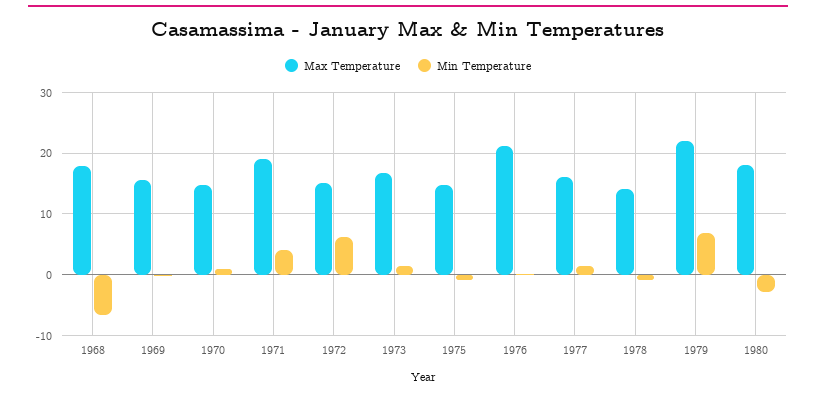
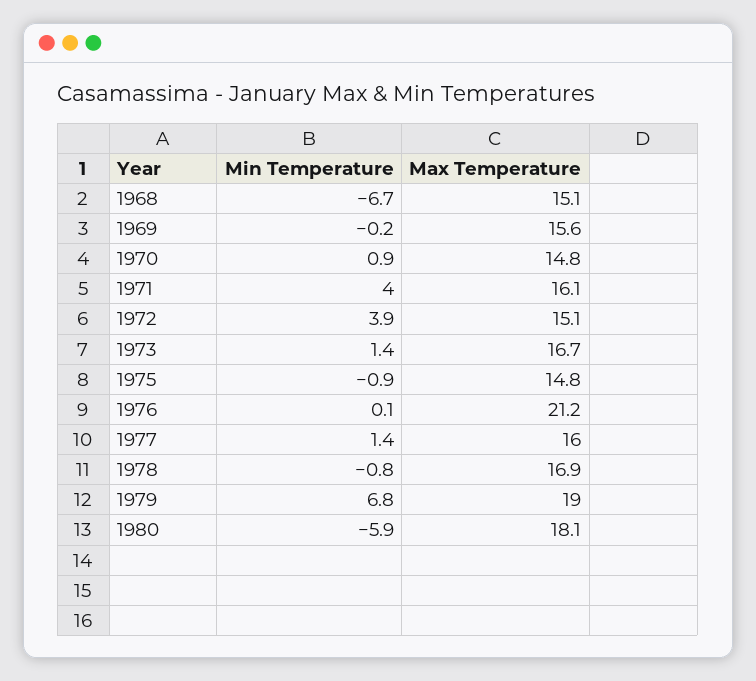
Max Temperature, 1968: 18 -> 15.1
Max Temperature, 1971: 19 -> 16.1
Min Temperature, 1972: 6 -> 3.9
Max Temperature, 1978: 14 -> 16.9
Max Temperature, 1979: 22 -> 19
Min Temperature, 1980: -3 -> -5.9

